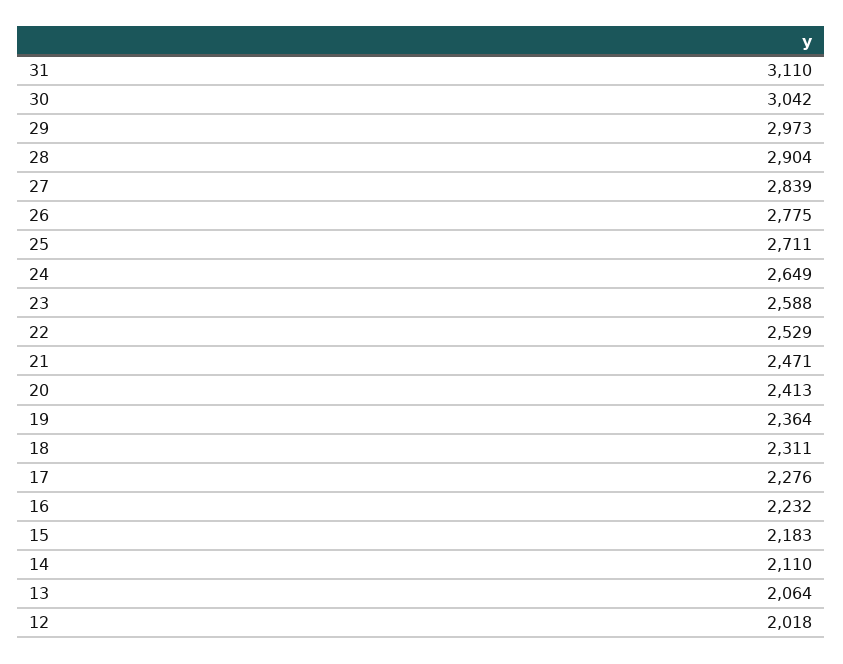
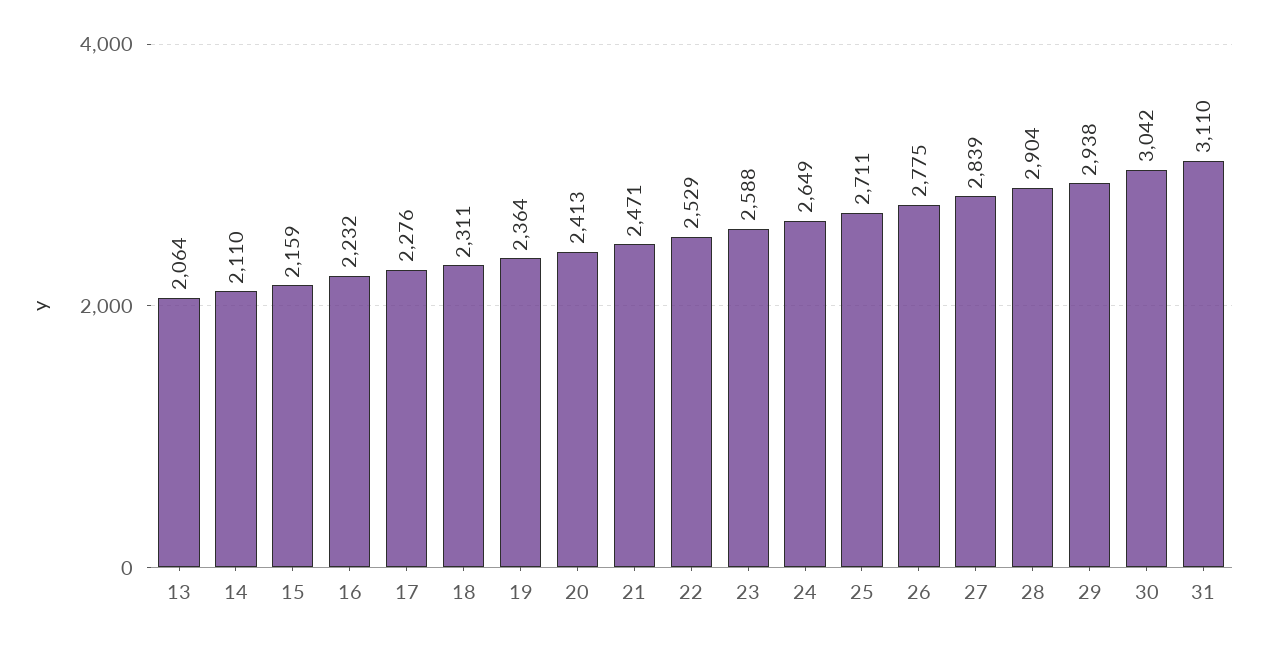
29: 2973 -> 2938
15: 2183 -> 2159
12: 2018 -> none

